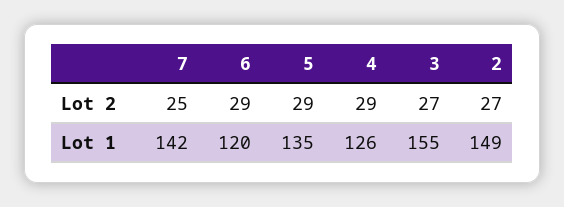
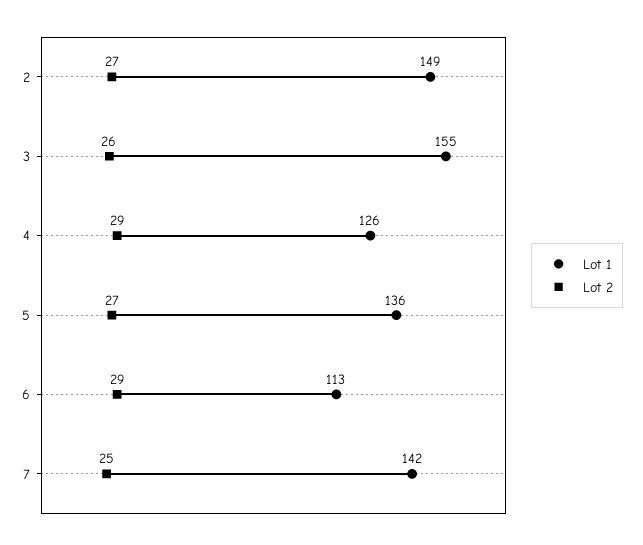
Lot 2, 5: 29 -> 27
Lot 2, 3: 27 -> 26
Lot 1, 6: 120 -> 113
Lot 1, 5: 135 -> 136

